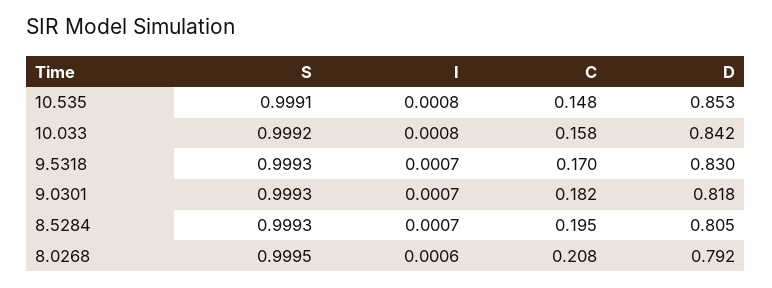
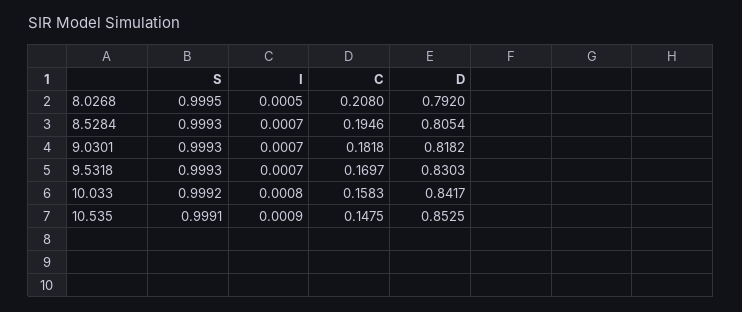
I, 10.535: 0.0008 -> 0.0009
I, 8.0268: 0.0006 -> 0.0005

